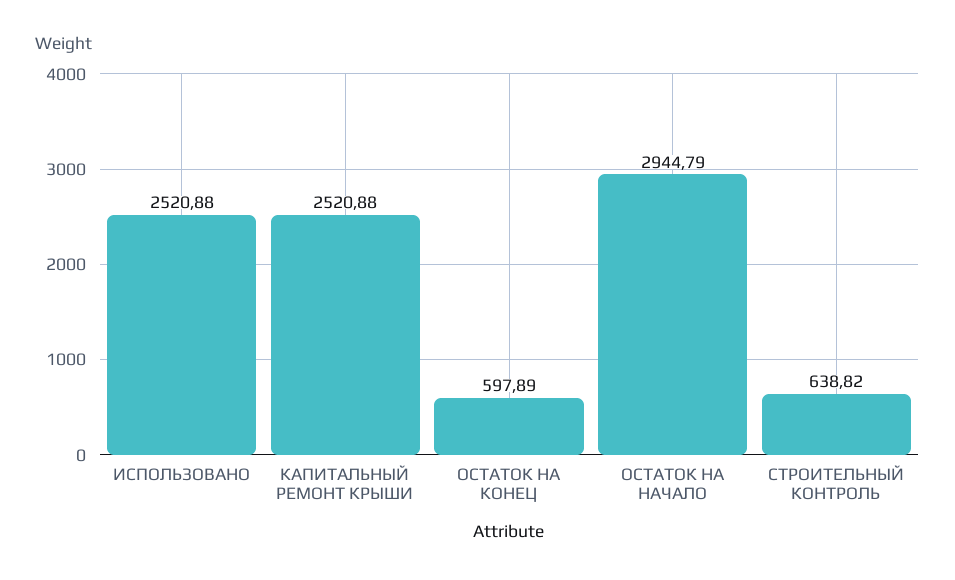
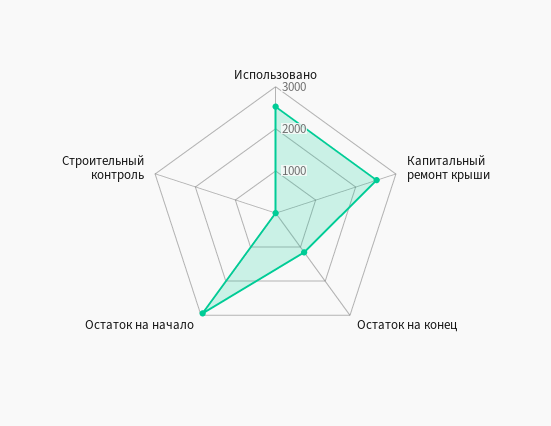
ОСТАТОК НА КОНЕЦ: 597.89 -> 1200
СТРОИТЕЛЬНЫЙ КОНТРОЛЬ: 638.82 -> 0

